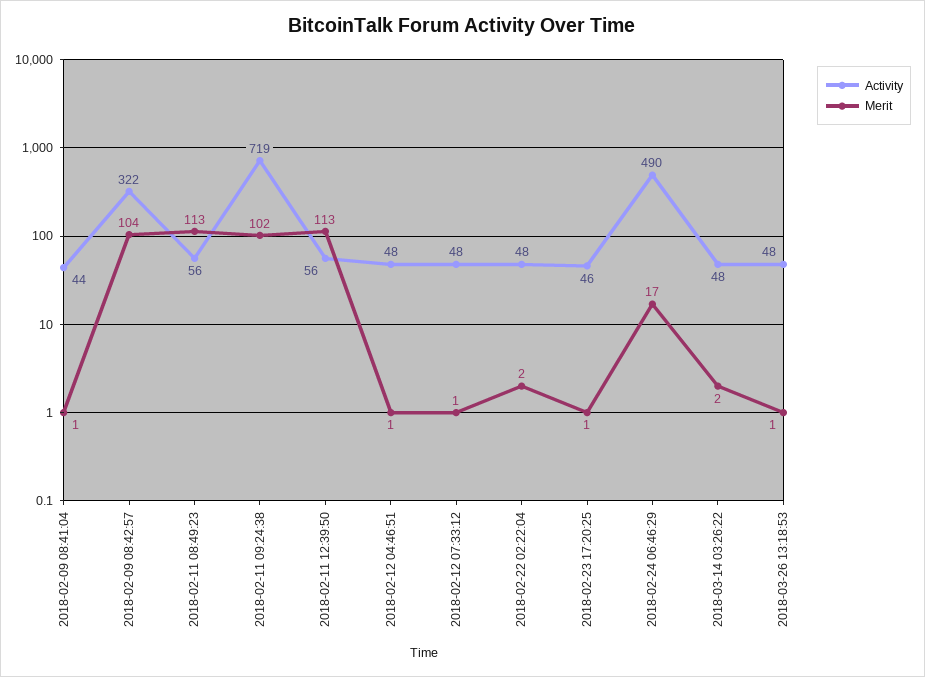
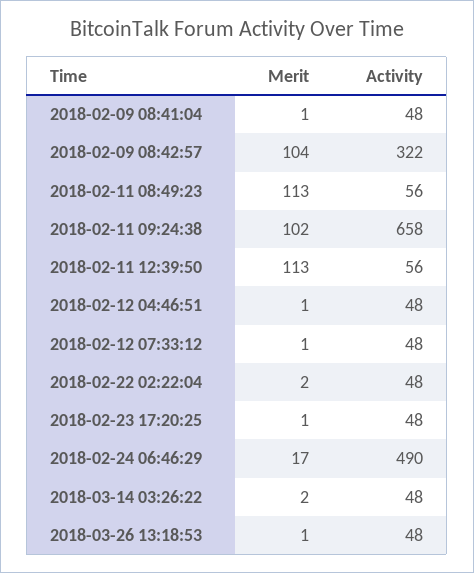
Activity, 2018-02-09 08:41:04: 44 -> 48
Activity, 2018-02-11 09:24:38: 719 -> 658
Activity, 2018-02-23 17:20:25: 46 -> 48

